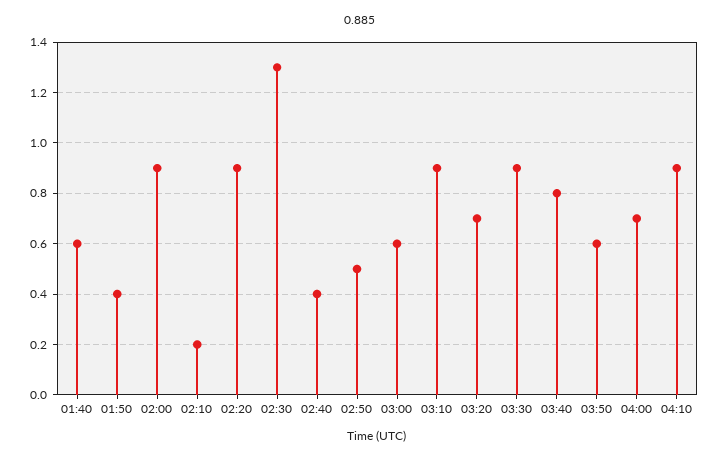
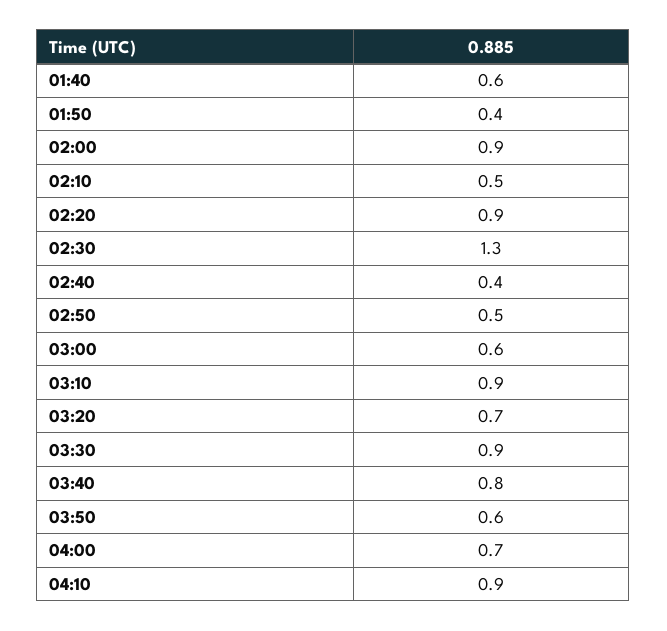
02:10: 0.2 -> 0.5

